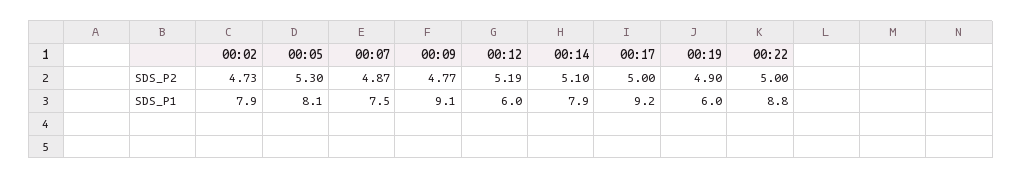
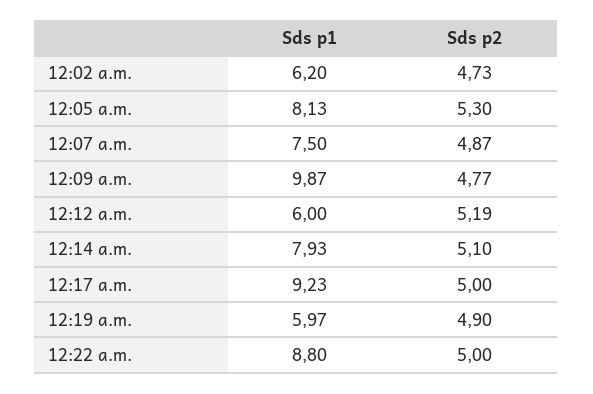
00:02, SDS_P1: 7.9 -> 6.2
00:09, SDS_P1: 9.1 -> 9.87

